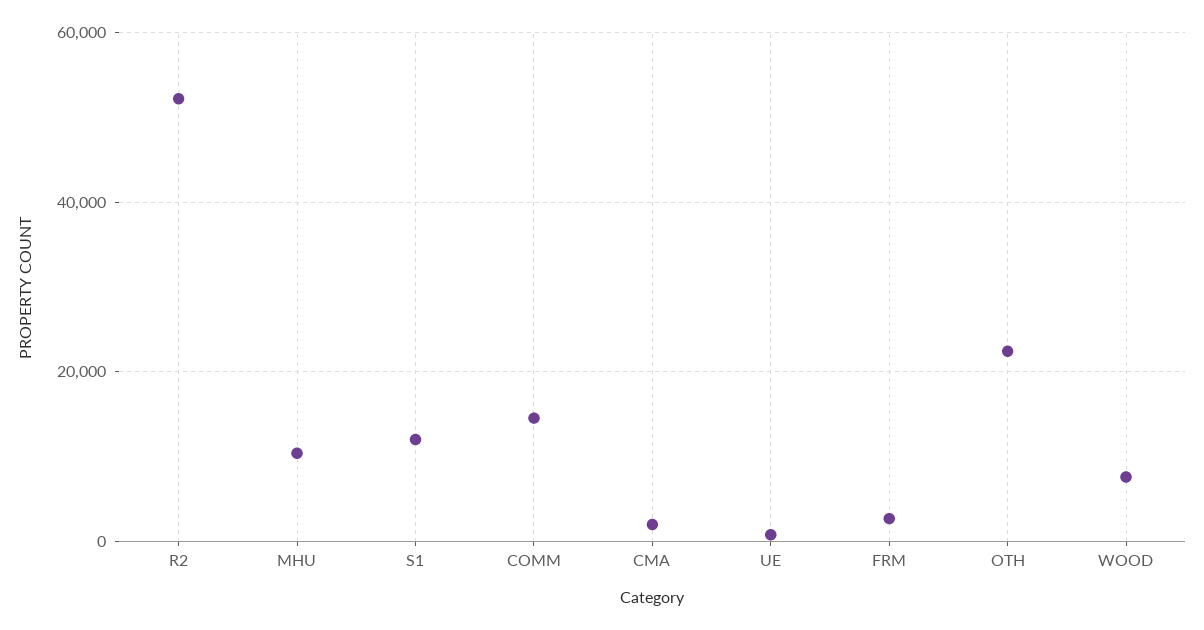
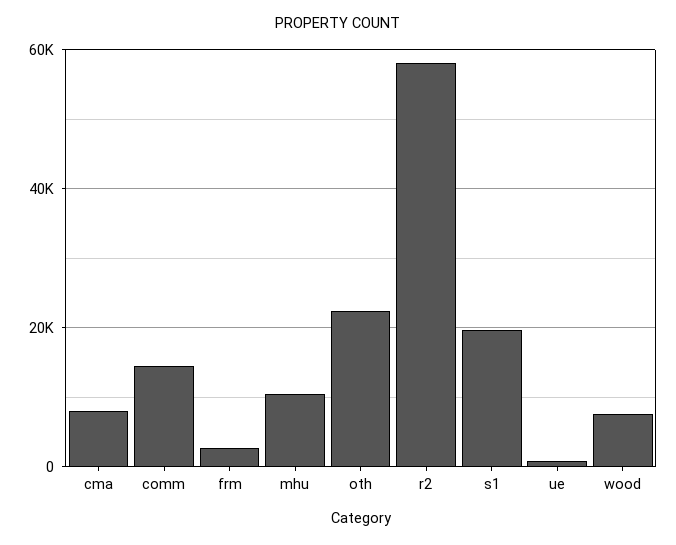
R2: 52000 -> 58000
S1: 12000 -> 20000
CMA: 2000 -> 8000

